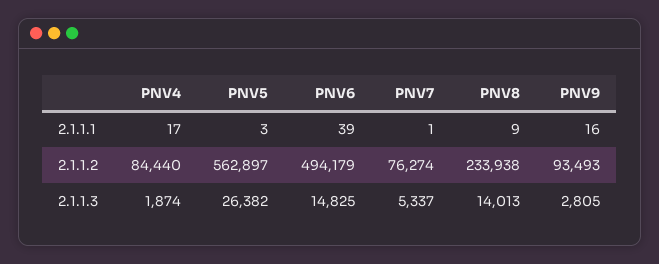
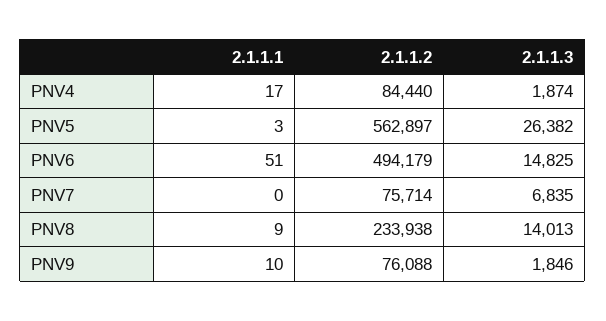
PNV6, 2.1.1.1: 39 -> 51
PNV7, 2.1.1.1: 1 -> 0
PNV9, 2.1.1.1: 16 -> 10
PNV7, 2.1.1.2: 76274 -> 75714
PNV9, 2.1.1.2: 93493 -> 76088
PNV7, 2.1.1.3: 5337 -> 6835
PNV9, 2.1.1.3: 2805 -> 1846

